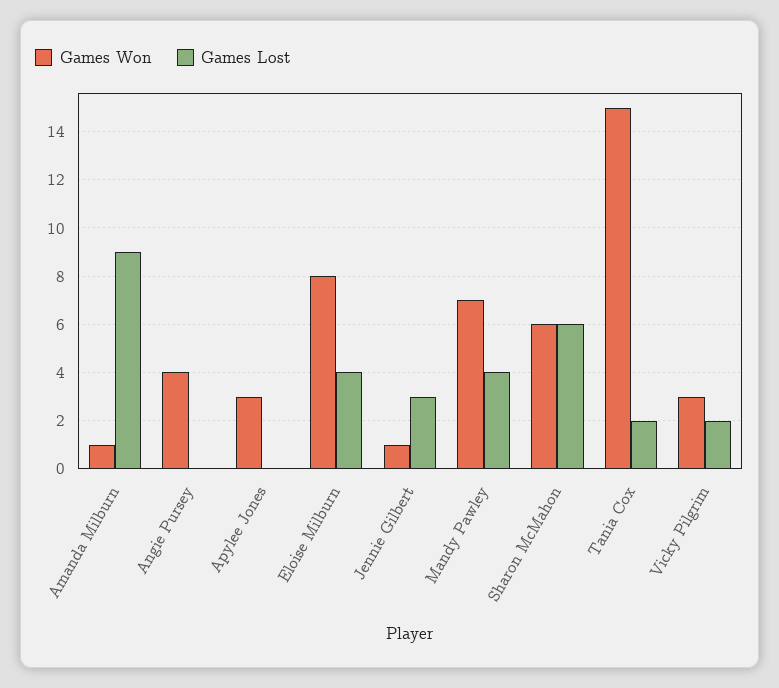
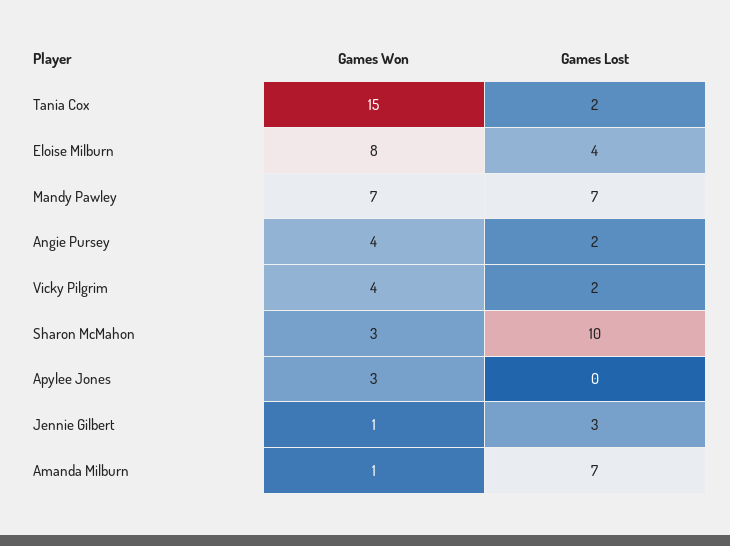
Games Lost, Amanda Milburn: 9 -> 7
Games Lost, Angie Pursey: 0 -> 2
Games Lost, Mandy Pawley: 4 -> 7
Games Won, Sharon McMahon: 6 -> 3
Games Lost, Sharon McMahon: 6 -> 10
Games Won, Vicky Pilgrim: 3 -> 4

